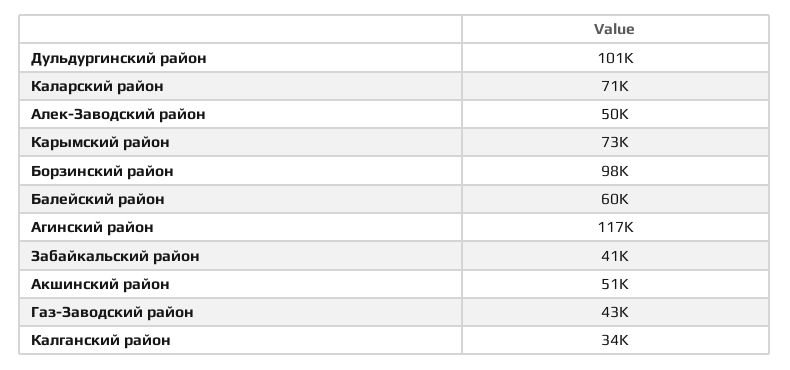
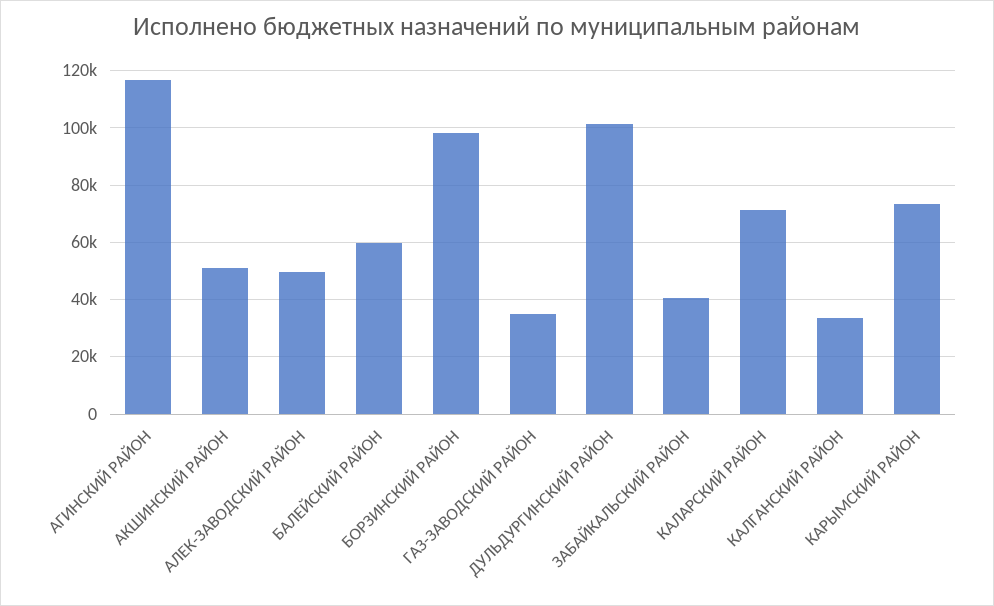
Газ-Заводский район: 43000 -> 35000

